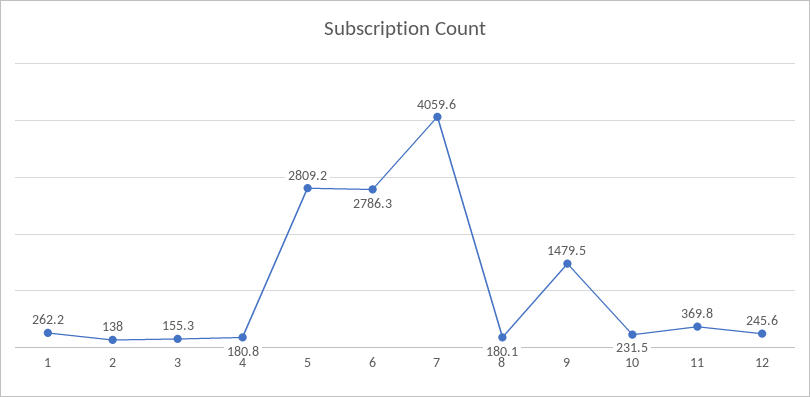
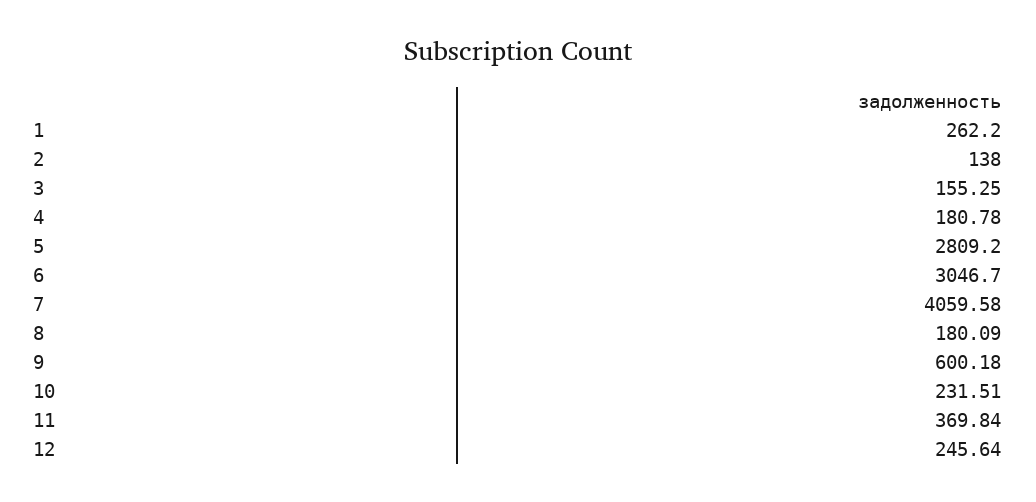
6: 2786.3 -> 3046.7
9: 1479.5 -> 600.18

